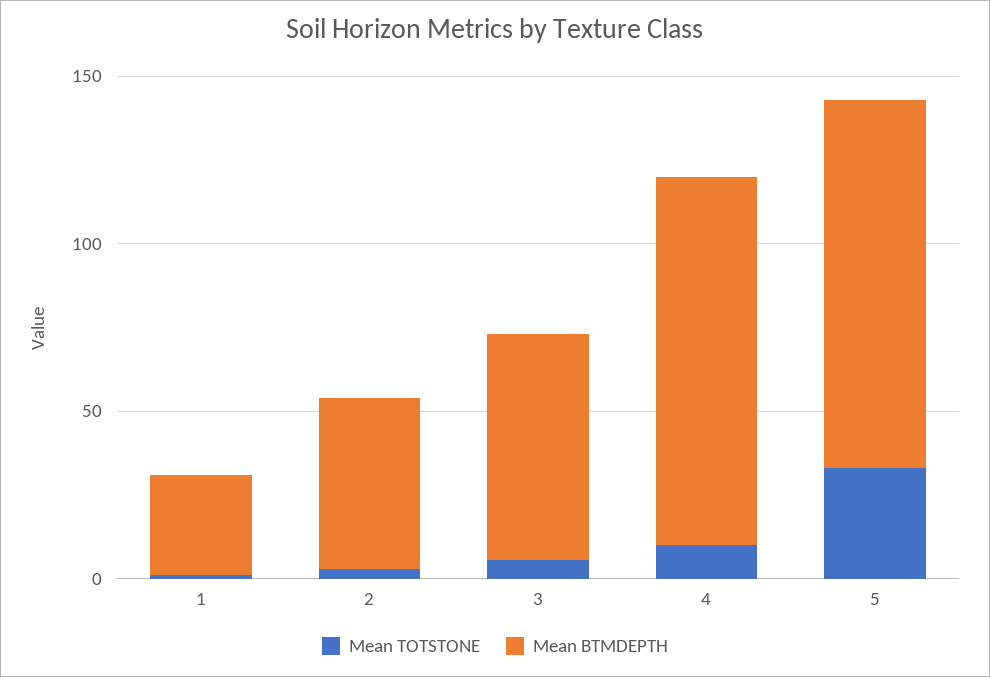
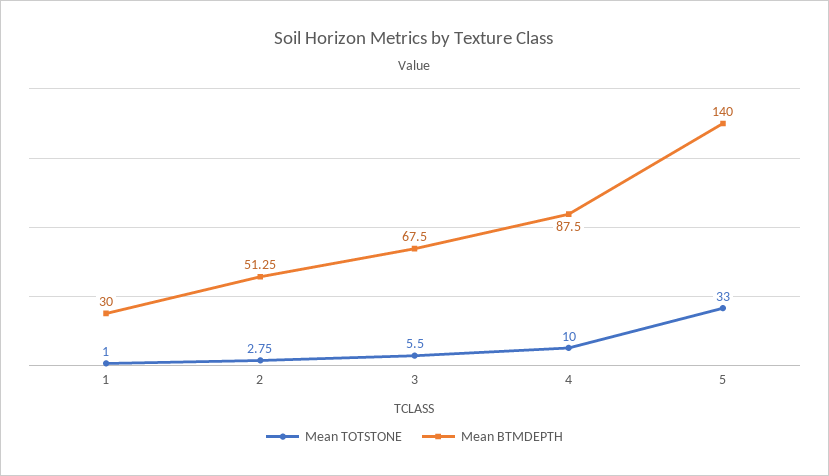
Mean BTMDEPTH, 4: 110 -> 87.5
Mean BTMDEPTH, 5: 110 -> 140

